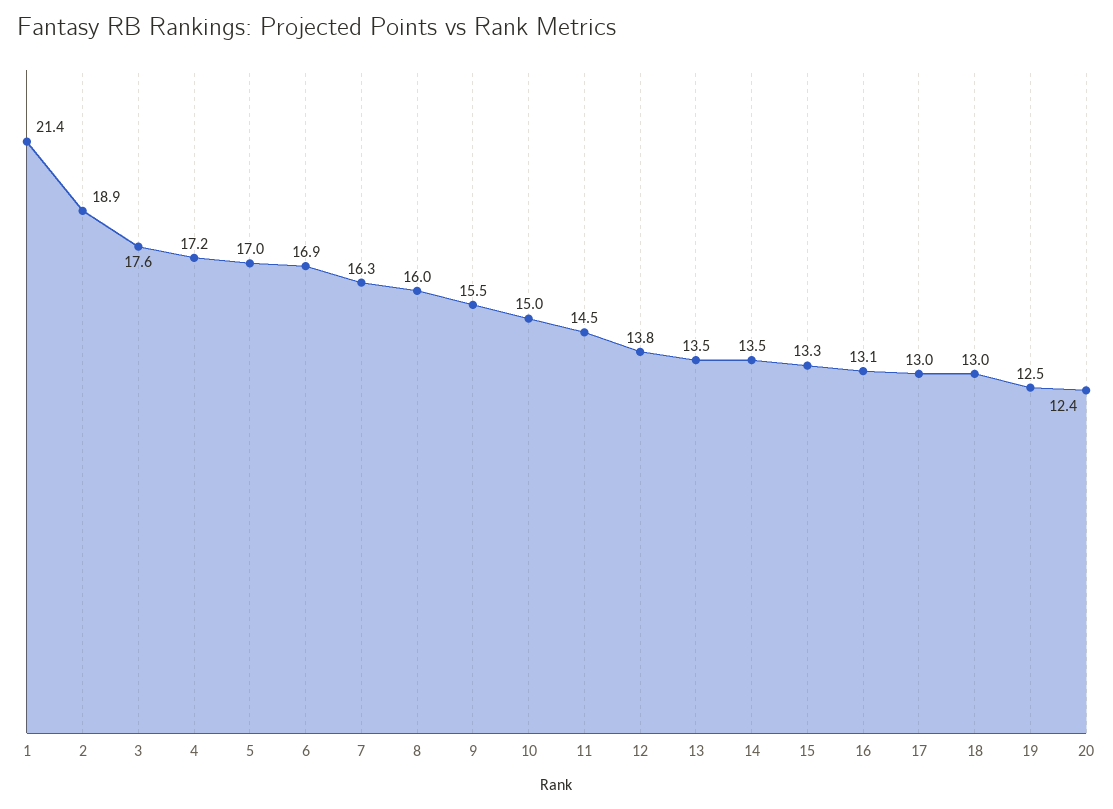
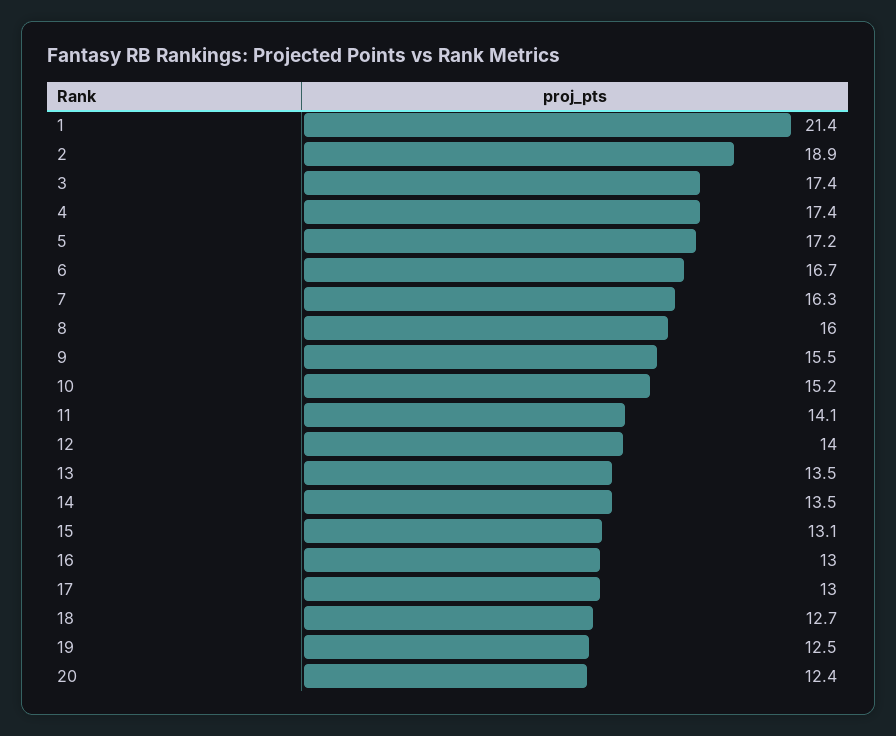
3: 17.6 -> 17.4
4: 17.2 -> 17.4
5: 17 -> 17.2
6: 16.9 -> 16.7
10: 15 -> 15.2
11: 14.5 -> 14.1
12: 13.8 -> 14
15: 13.3 -> 13.1
16: 13.1 -> 13
18: 13 -> 12.7

